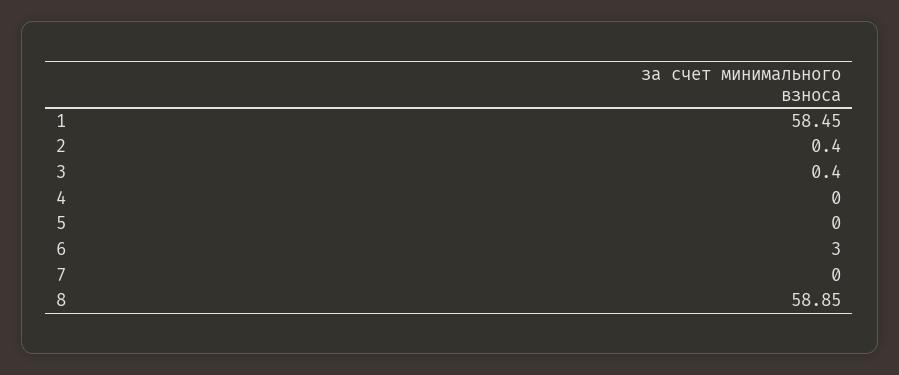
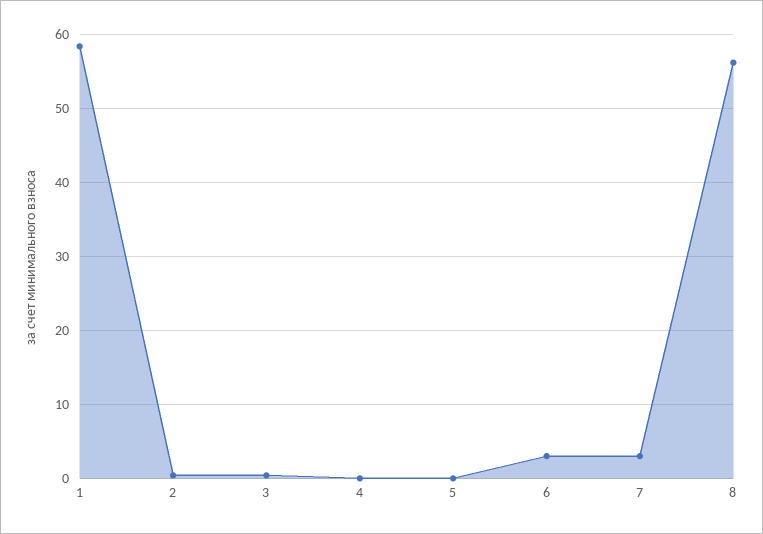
7: 0 -> 3
8: 58.85 -> 56

